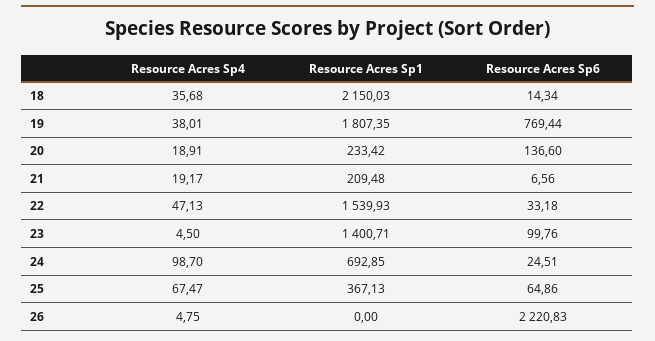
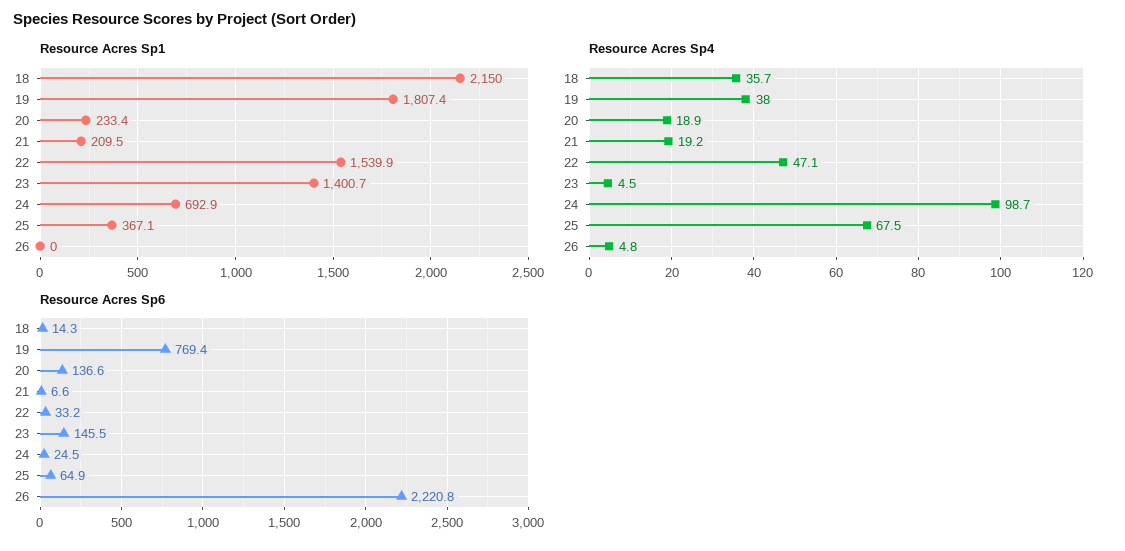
Resource Acres Sp6, 23: 99.76 -> 145.5

